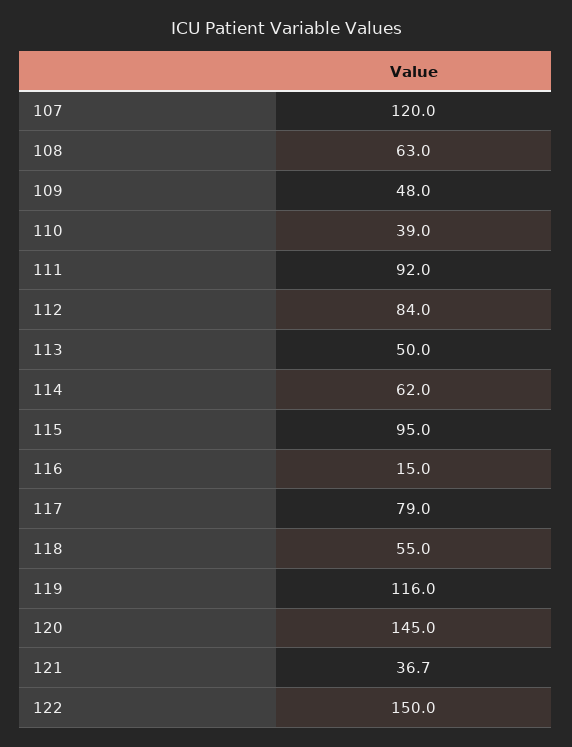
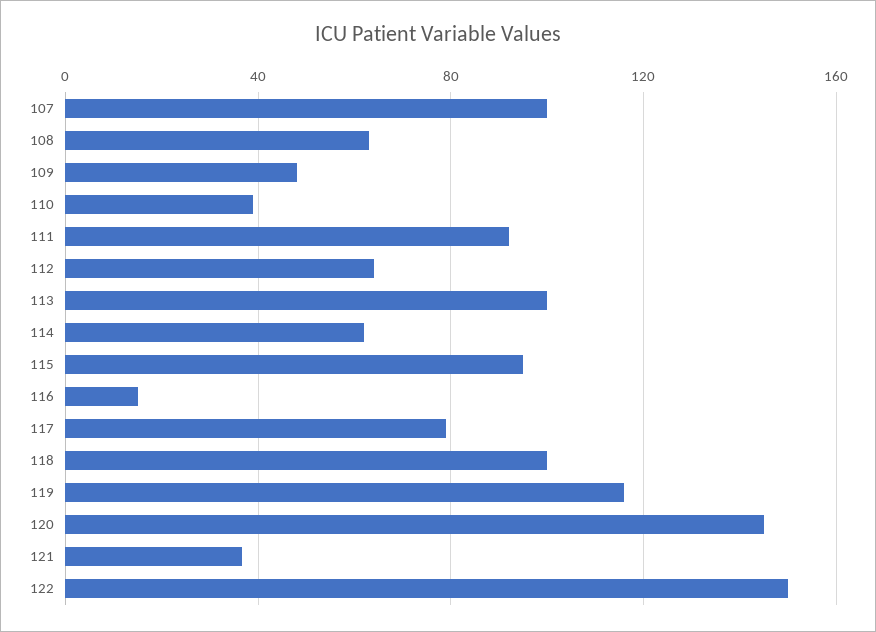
107: 120 -> 100
112: 84 -> 65
113: 50 -> 100
118: 55 -> 100

